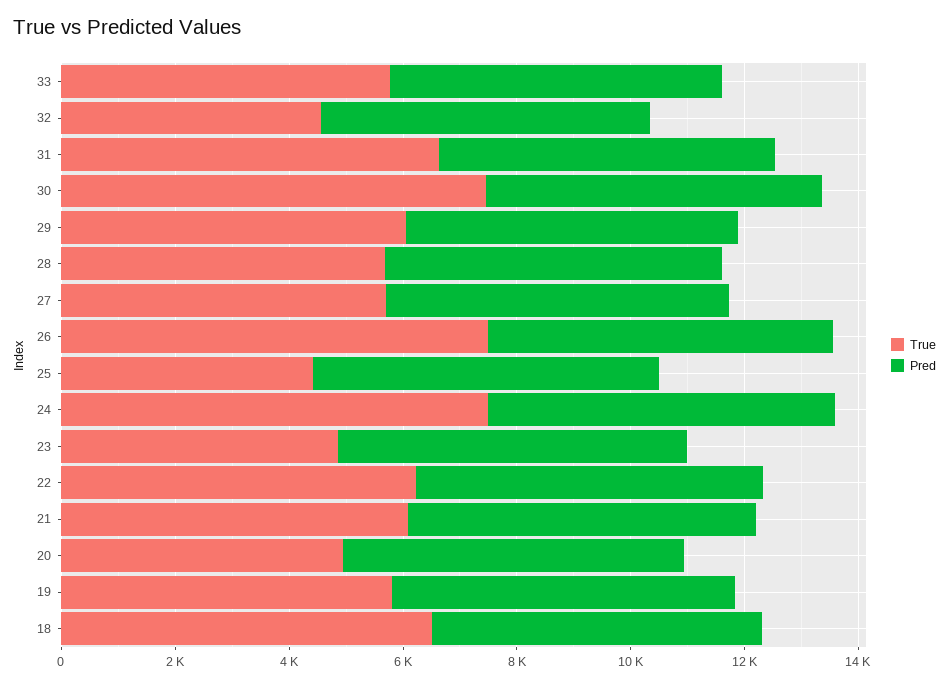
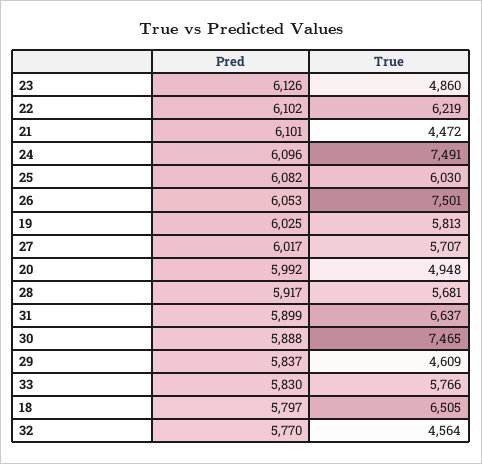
True, 29: 6000 -> 4609
True, 25: 4500 -> 6030
True, 21: 6000 -> 4472

